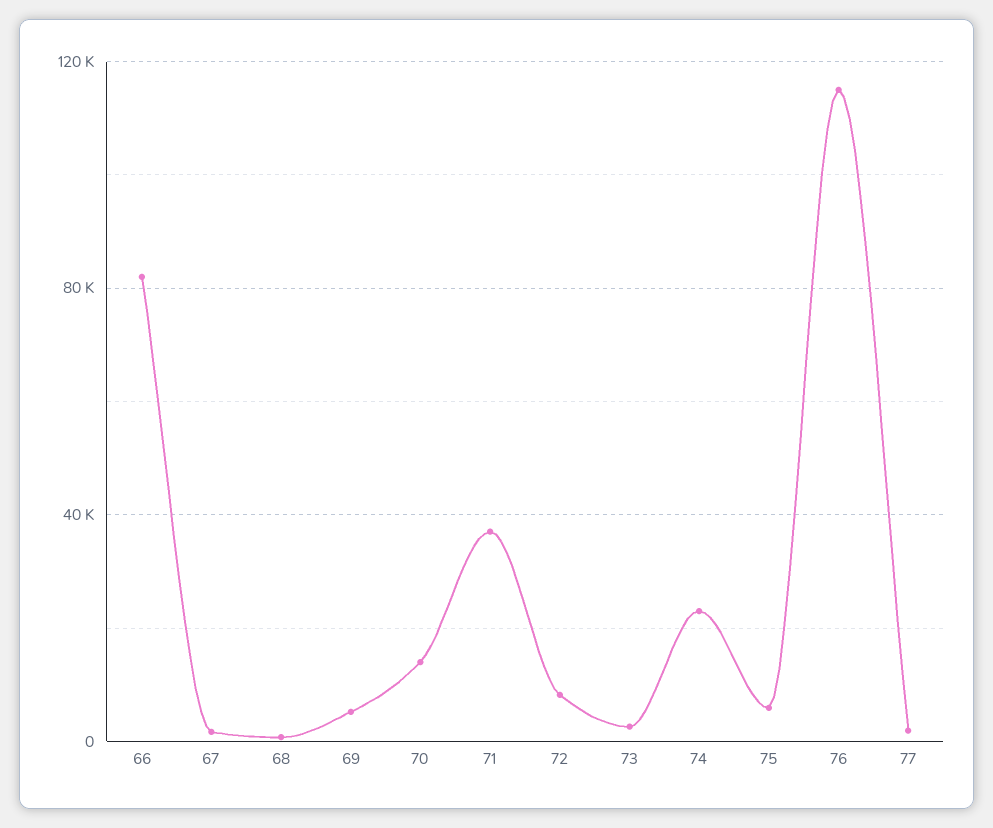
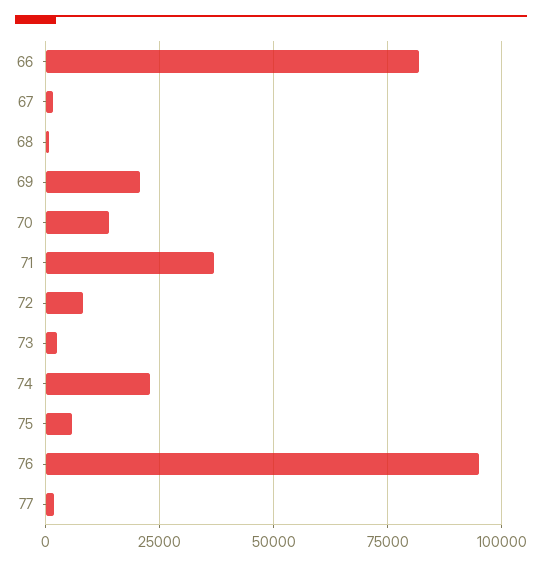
69: 5000 -> 20000
76: 115000 -> 95000

